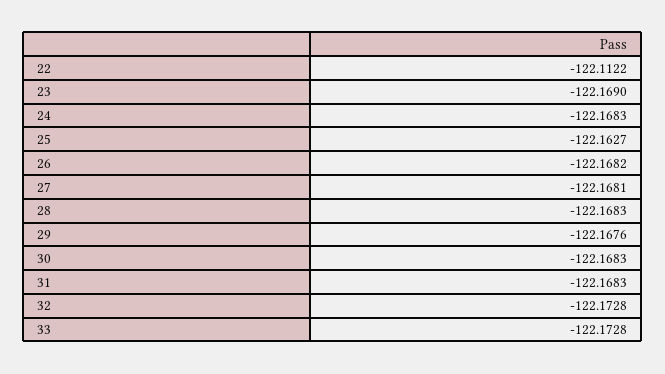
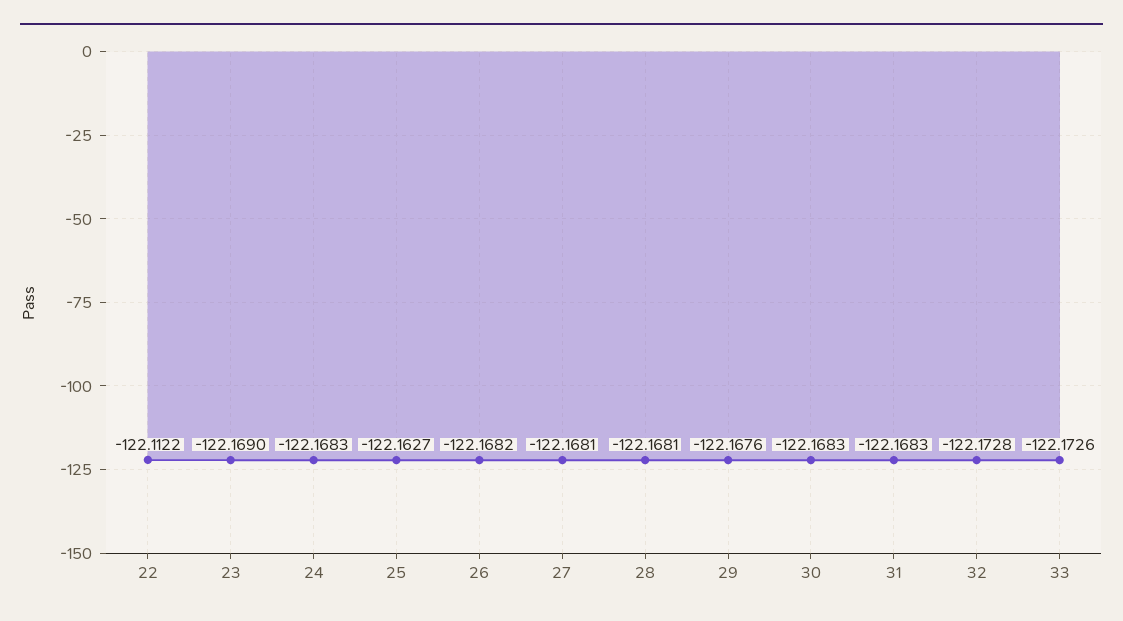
28: -122.1683 -> -122.1681
33: -122.1728 -> -122.1726

